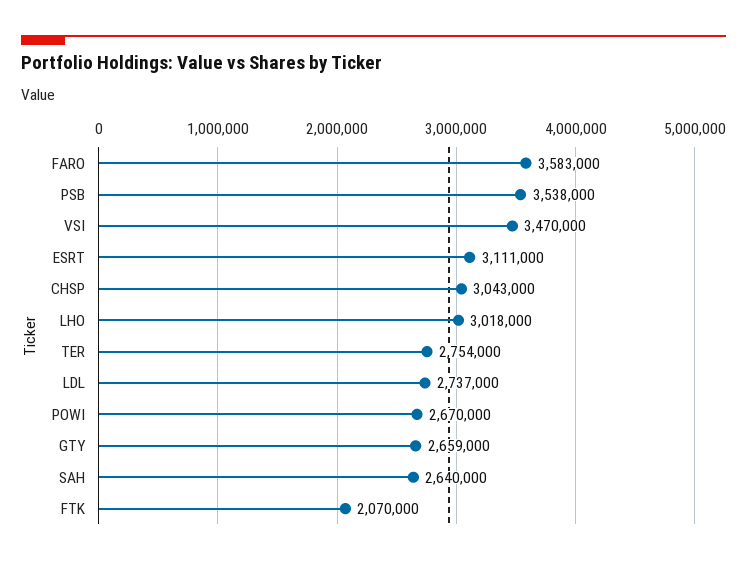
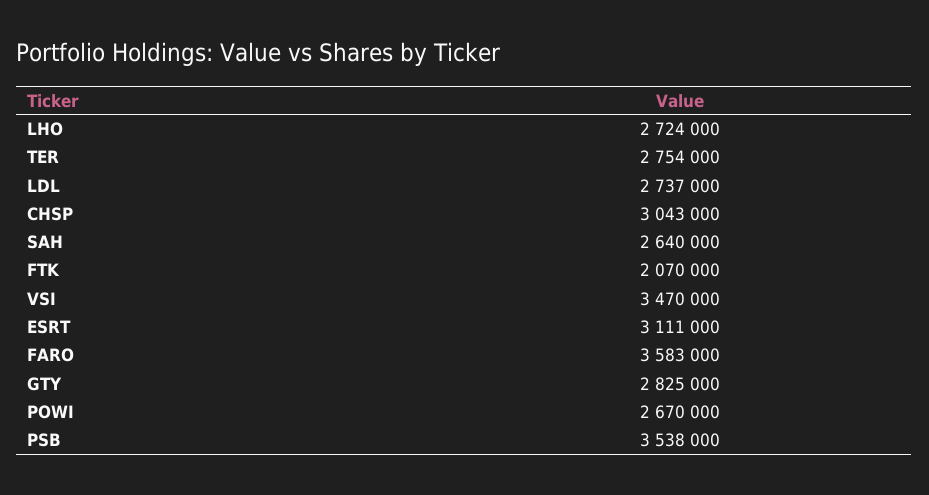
LHO: 3018000 -> 2724000
GTY: 2659000 -> 2825000

